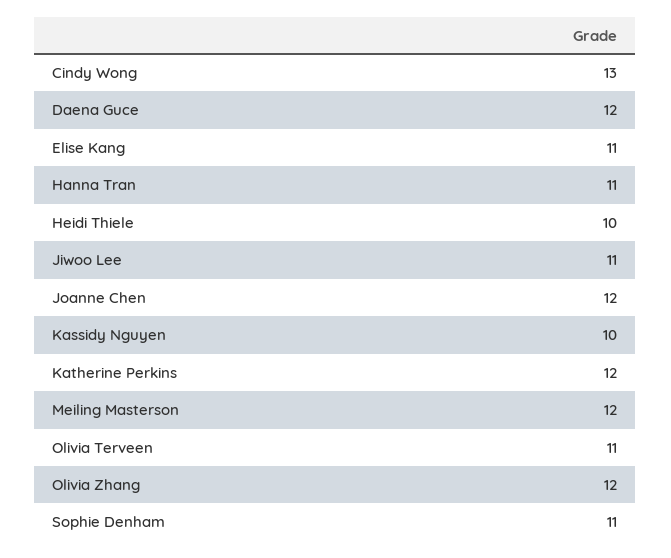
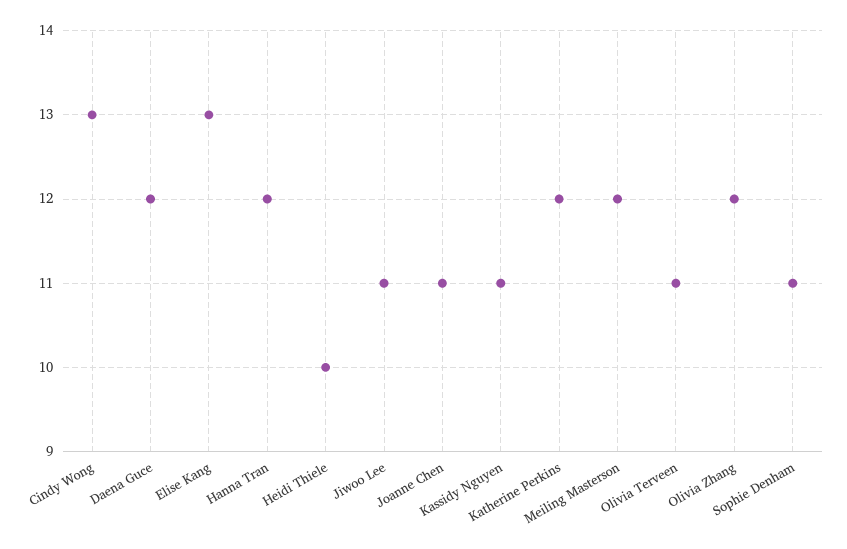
Elise Kang: 11 -> 13
Hanna Tran: 11 -> 12
Joanne Chen: 12 -> 11
Kassidy Nguyen: 10 -> 11

